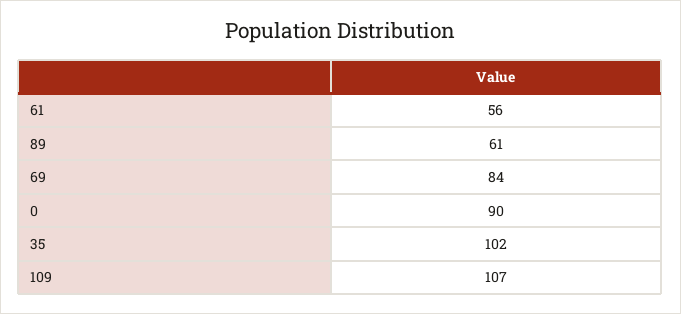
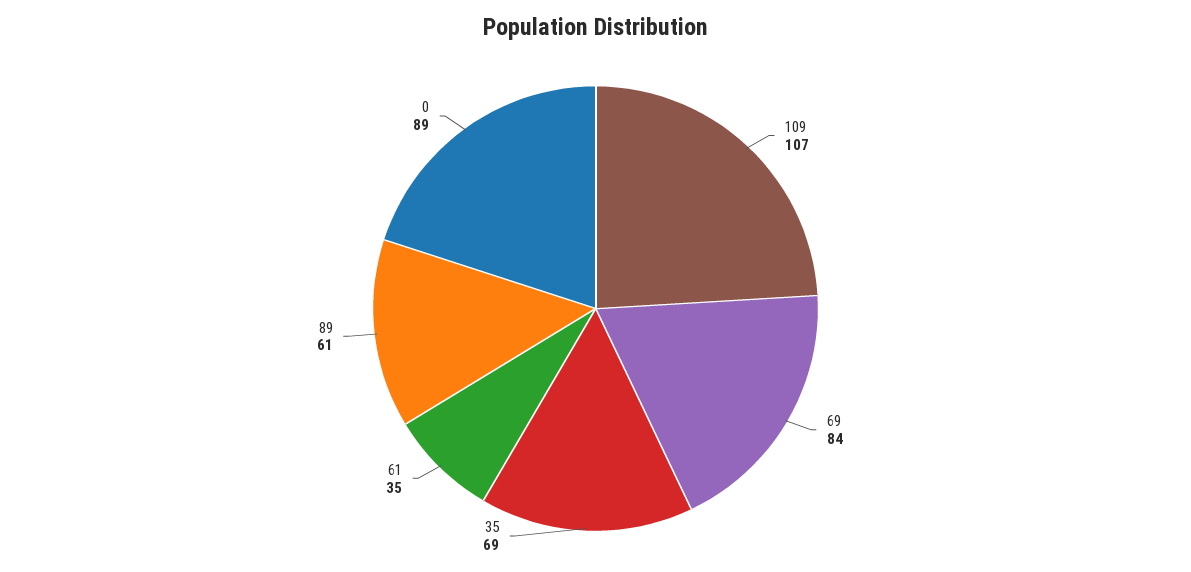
61: 56 -> 35
0: 90 -> 89
35: 102 -> 69

